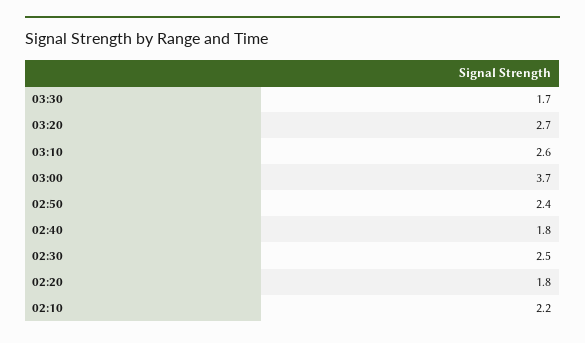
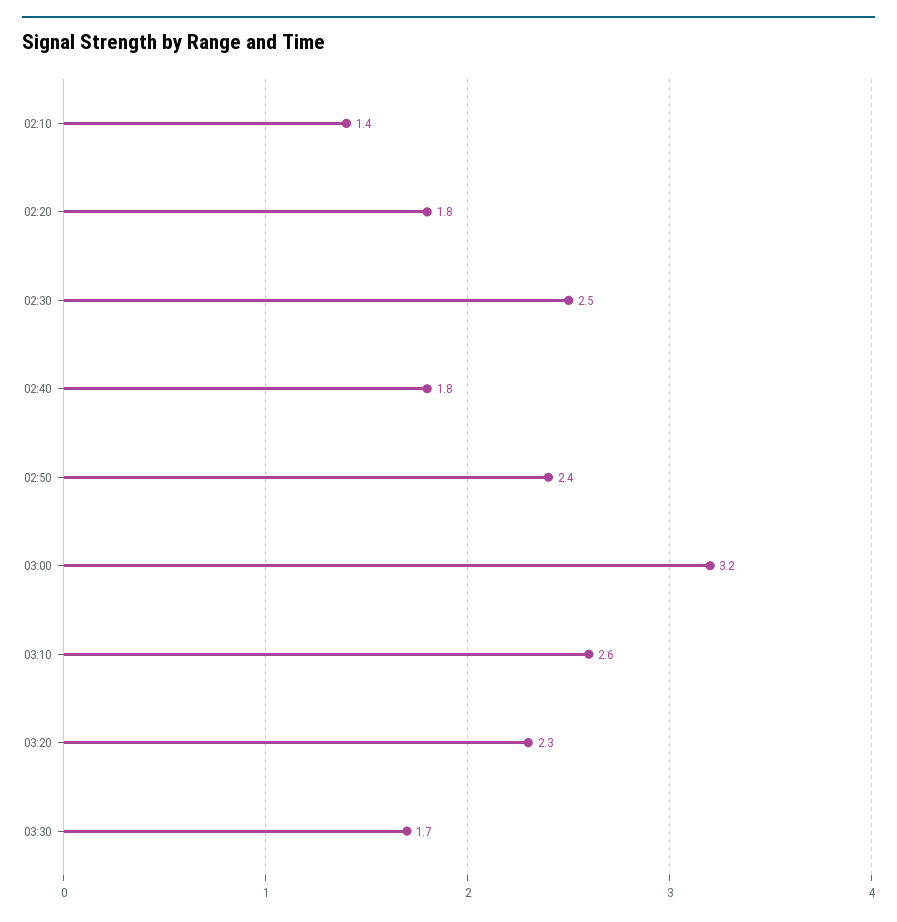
03:20: 2.7 -> 2.3
03:00: 3.7 -> 3.2
02:10: 2.2 -> 1.4

